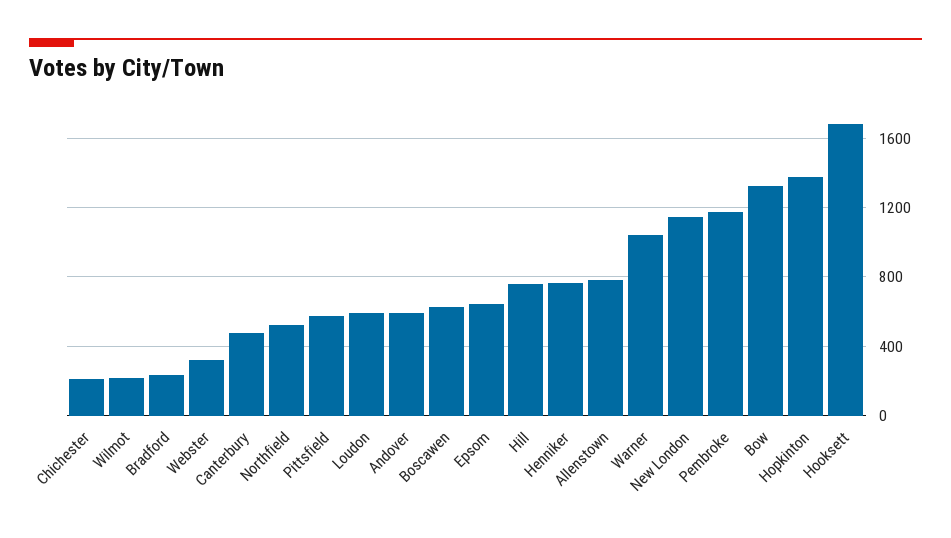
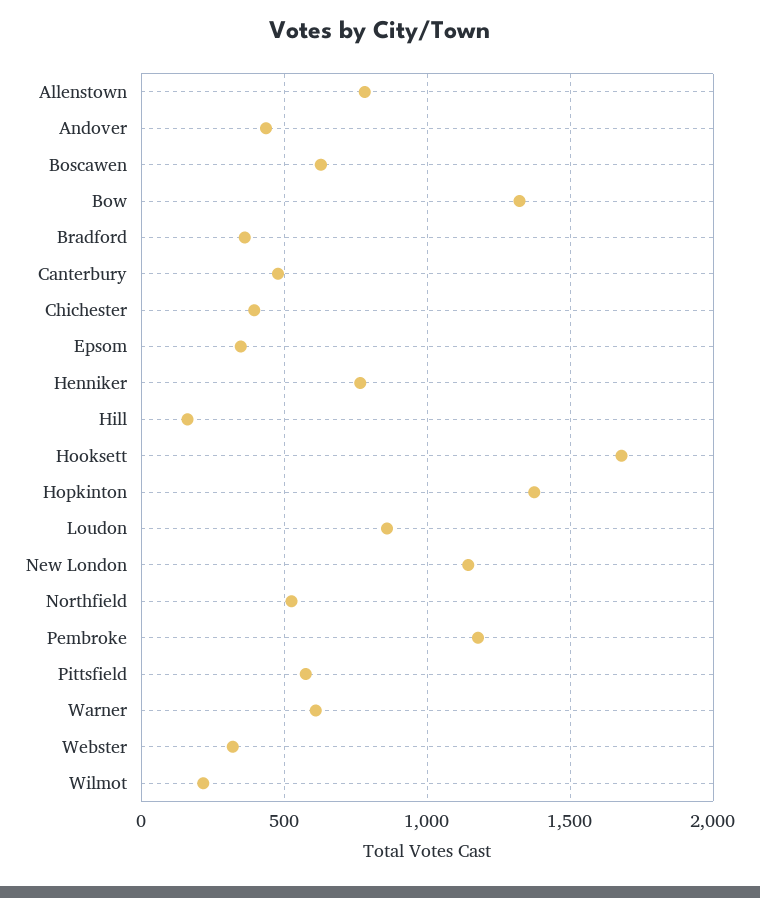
Chichester: 200 -> 400
Bradford: 250 -> 350
Loudon: 600 -> 850
Andover: 600 -> 450
Epsom: 650 -> 350
Hill: 750 -> 150
Warner: 1050 -> 600

